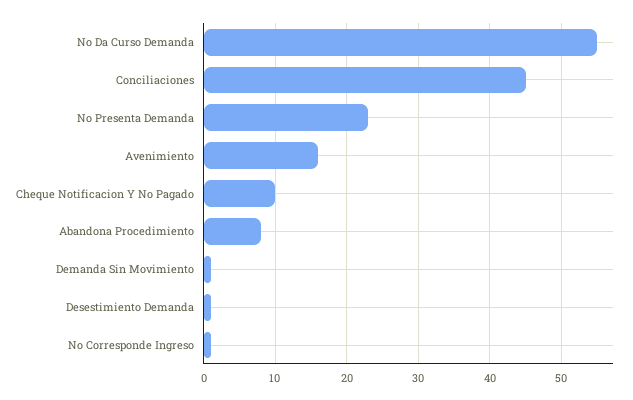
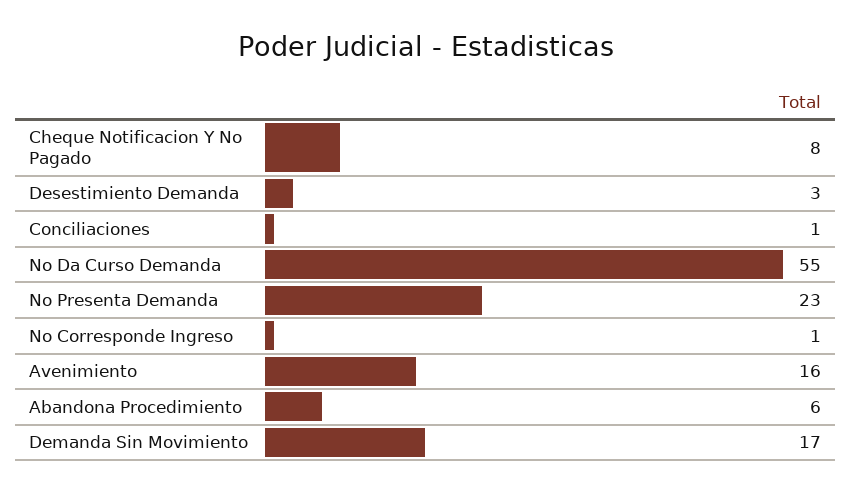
Conciliaciones: 45 -> 1
Cheque Notificacion Y No Pagado: 10 -> 8
Abandona Procedimiento: 8 -> 6
Demanda Sin Movimiento: 1 -> 17
Desestimiento Demanda: 1 -> 3

